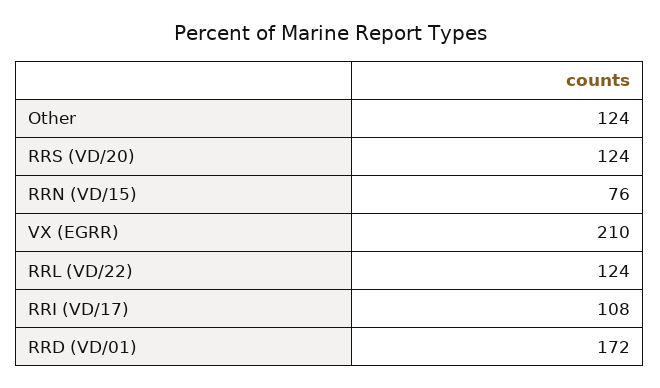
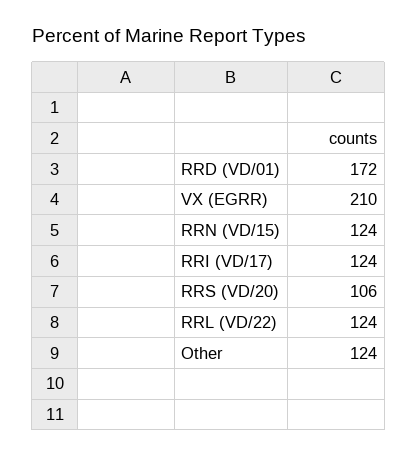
RRS (VD/20): 124 -> 106
RRN (VD/15): 76 -> 124
RRI (VD/17): 108 -> 124

